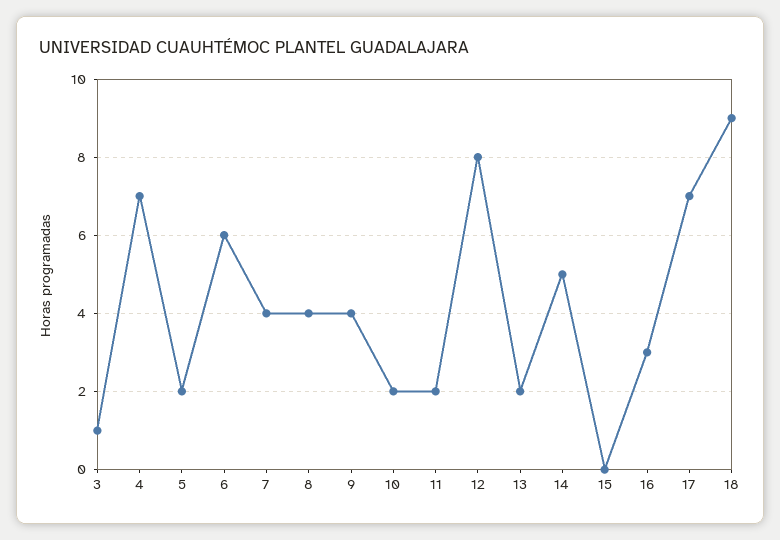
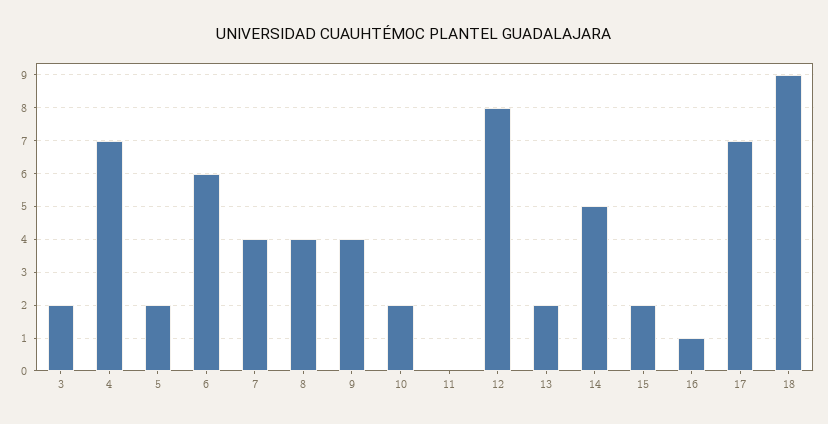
3: 1 -> 2
11: 2 -> 0
15: 0 -> 2
16: 3 -> 1

